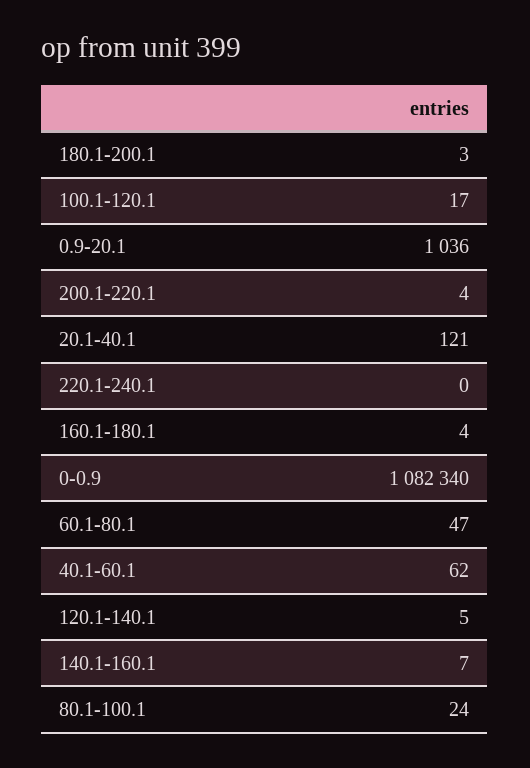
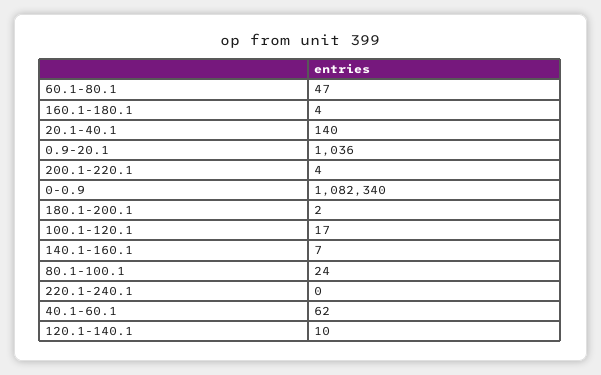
180.1-200.1: 3 -> 2
20.1-40.1: 121 -> 140
120.1-140.1: 5 -> 10

